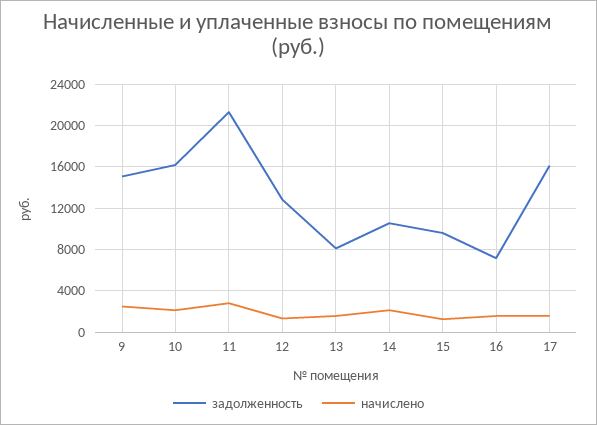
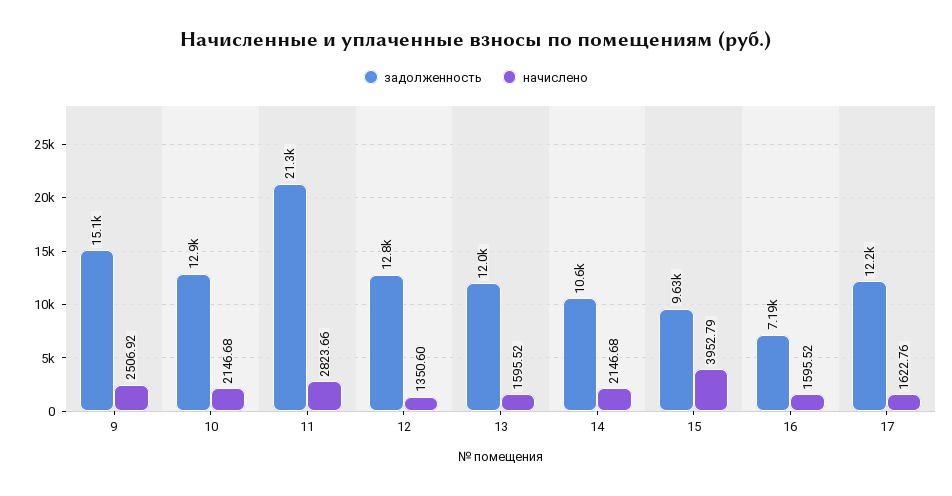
задолженность, 10: 16000 -> 12900
задолженность, 13: 8000 -> 12000
начислено, 15: 1000 -> 3952.79
задолженность, 17: 16000 -> 12200

